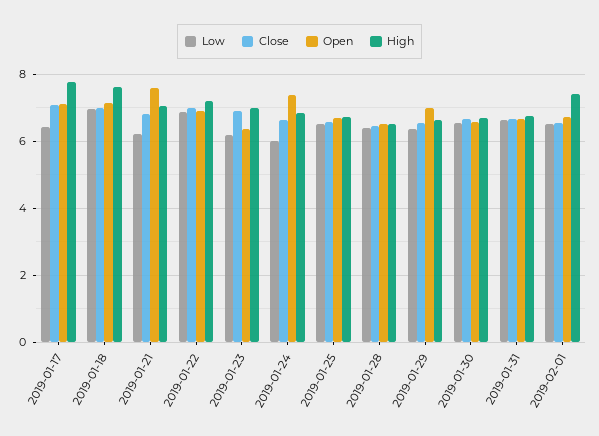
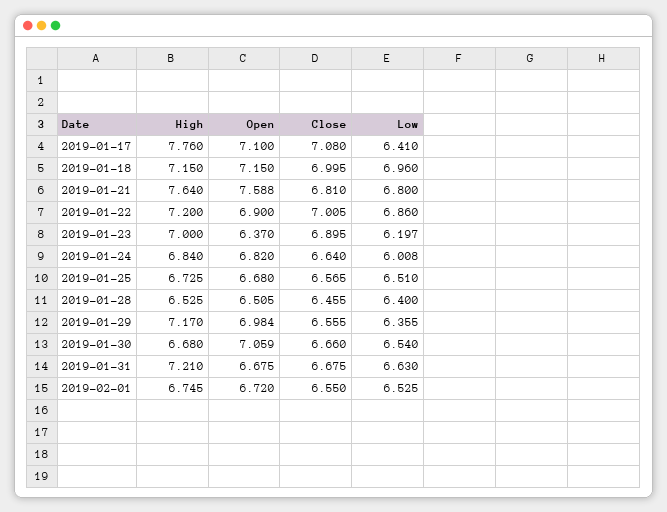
High, 2019-01-18: 7.6 -> 7.15
Low, 2019-01-21: 6.2 -> 6.8
High, 2019-01-21: 7 -> 7.64
Open, 2019-01-24: 7.4 -> 6.82
High, 2019-01-29: 6.6 -> 7.17
Open, 2019-01-30: 6.6 -> 7.059
High, 2019-01-31: 6.8 -> 7.21
High, 2019-02-01: 7.4 -> 6.745

